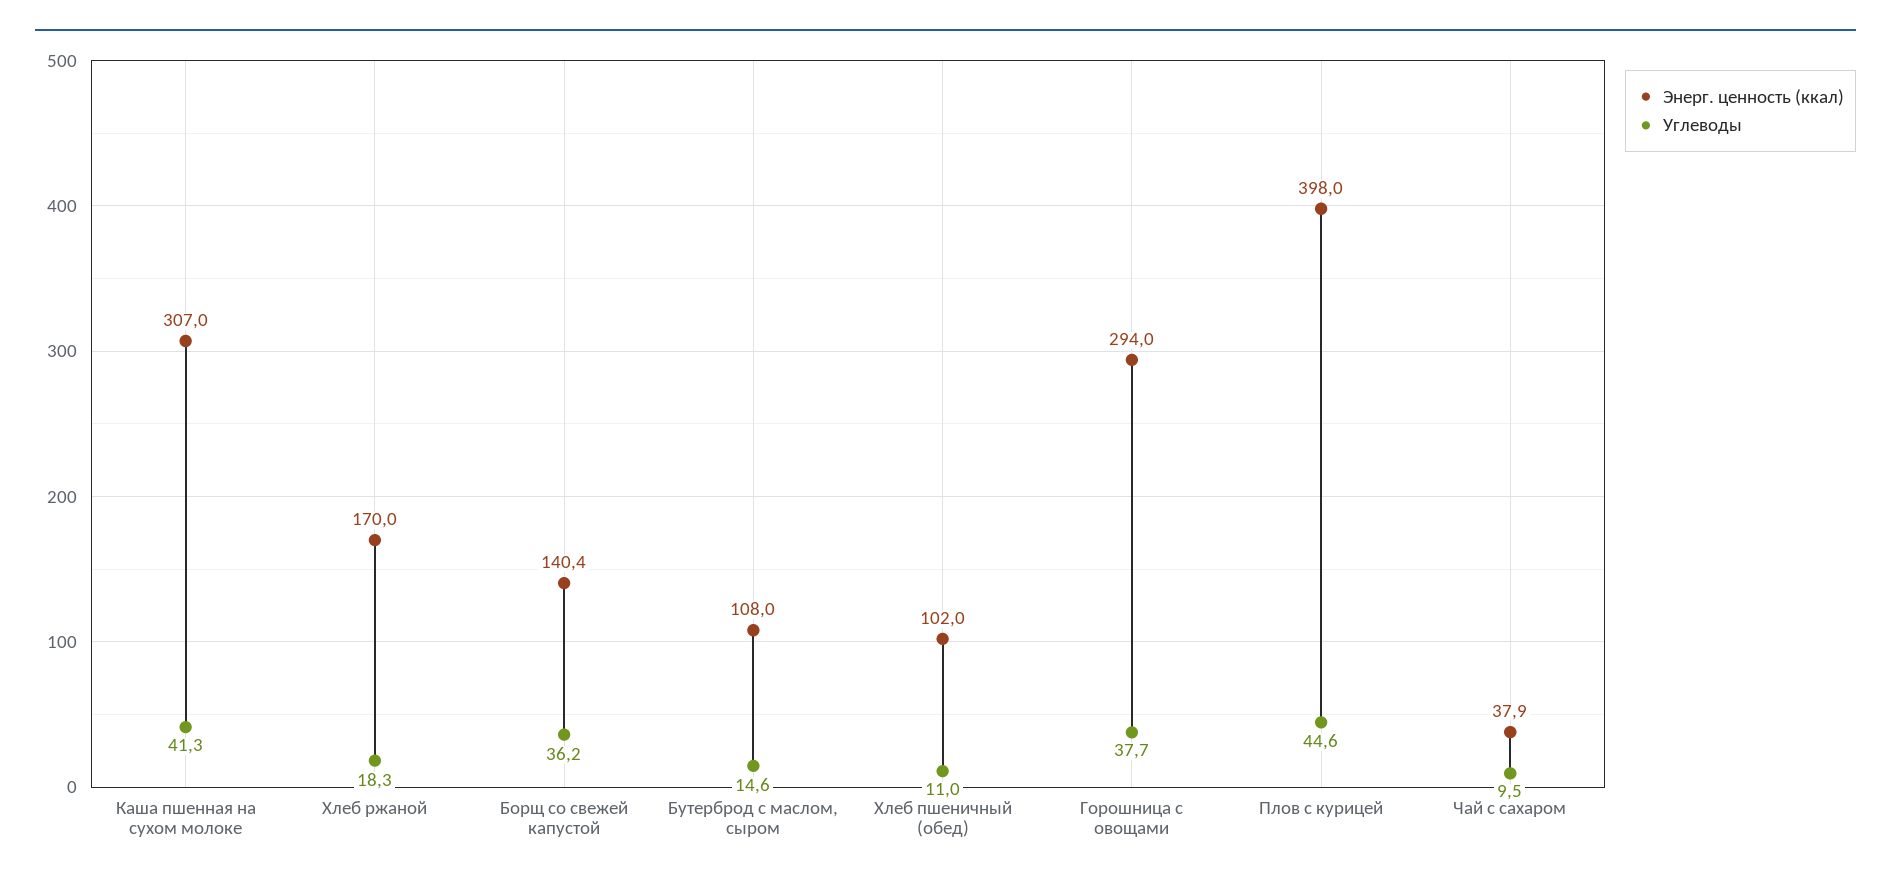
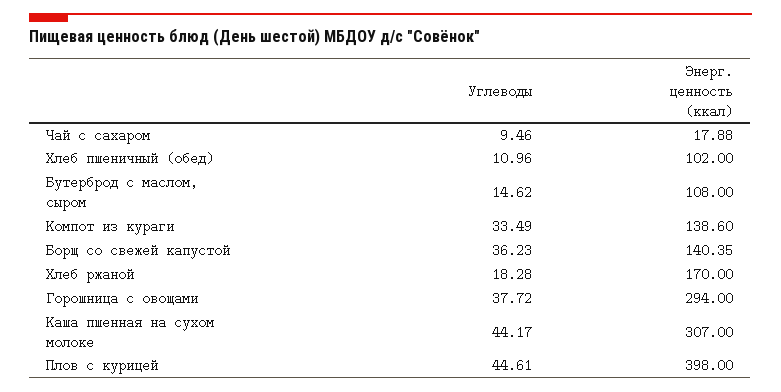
Углеводы, Каша пшенная на сухом молоке: 41.3 -> 44.17
Энерг. ценность (ккал), Чай с сахаром: 37.9 -> 17.88
Углеводы, Компот из кураги: none -> 33.49
Энерг. ценность (ккал), Компот из кураги: none -> 138.6

